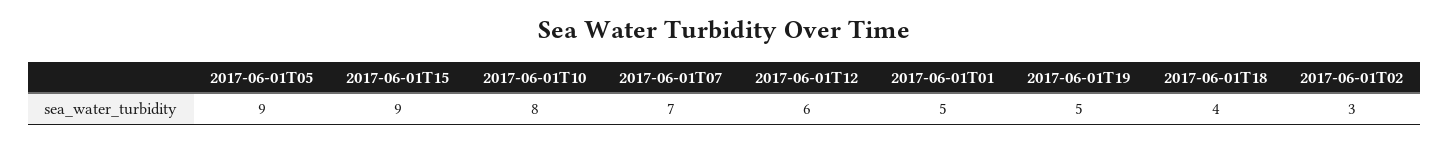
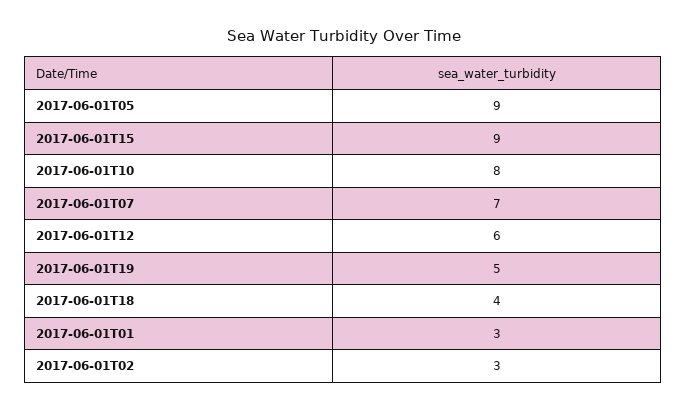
2017-06-01T01: 5 -> 3

